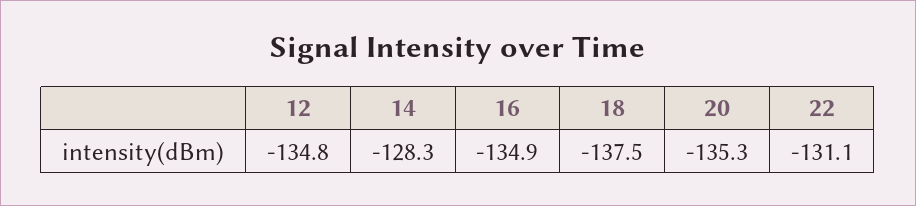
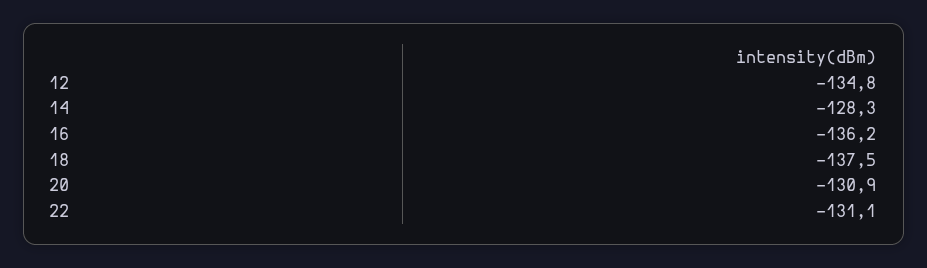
16: -134.9 -> -136.2
20: -135.3 -> -130.9

